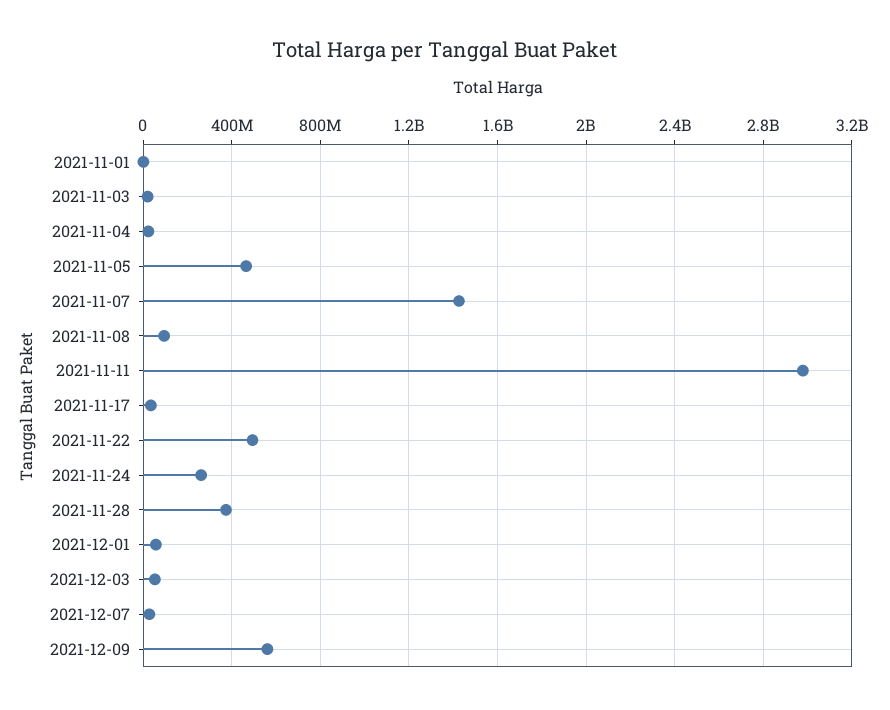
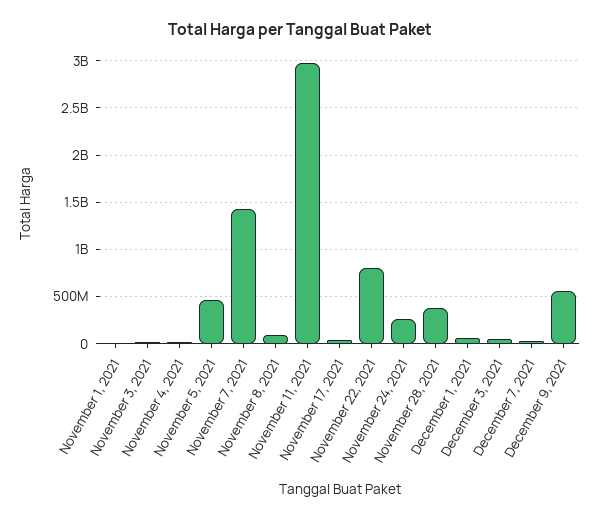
2021-11-22: 500000000 -> 800000000

